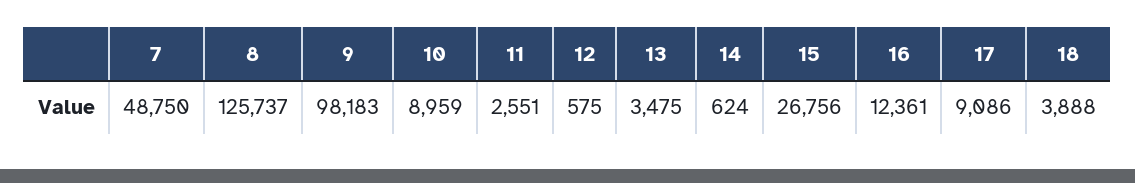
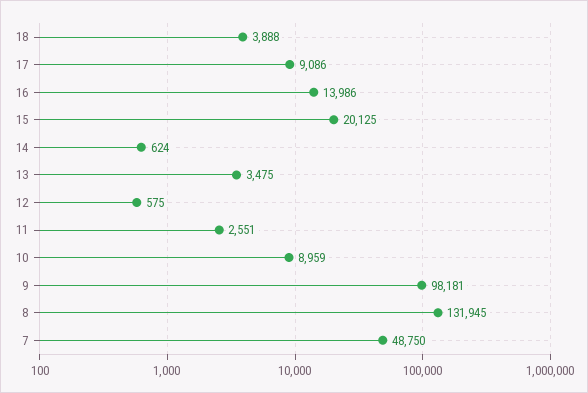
8: 125737 -> 131945
9: 98183 -> 98181
15: 26756 -> 20125
16: 12361 -> 13986

